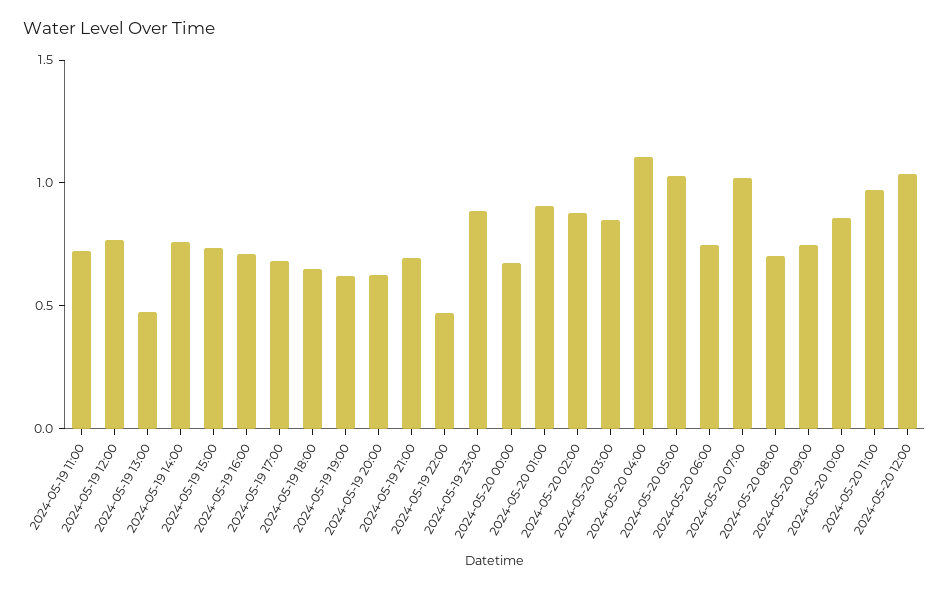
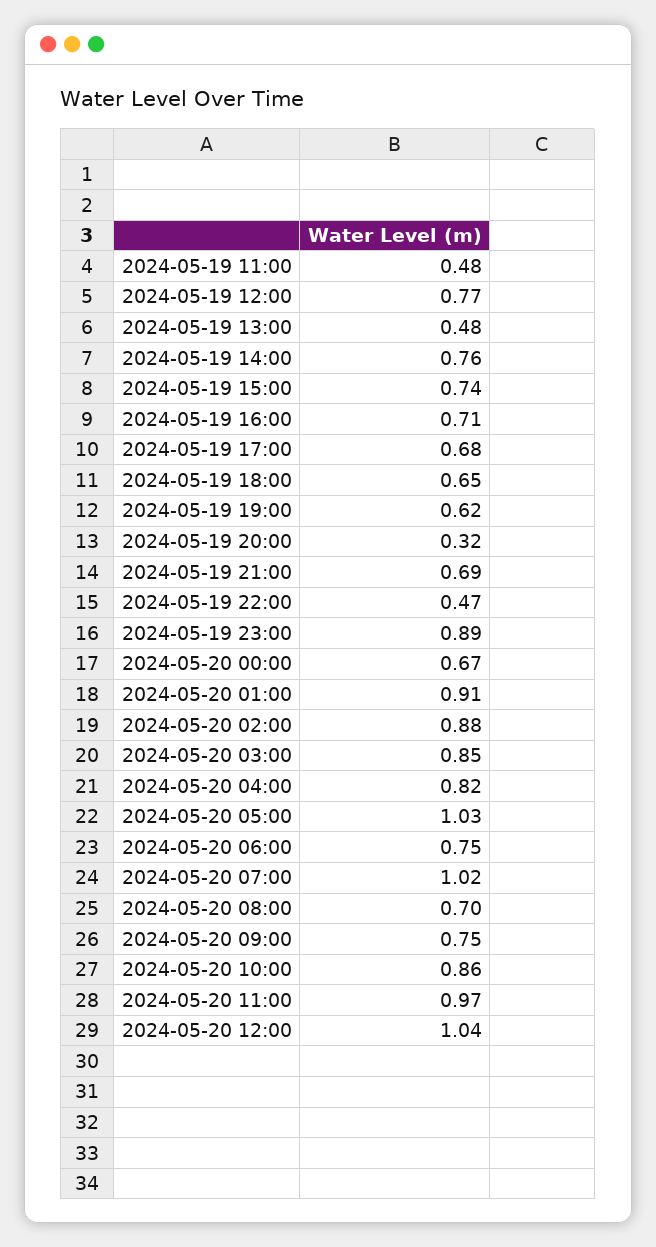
2024-05-19 11:00: 0.7 -> 0.48
2024-05-19 20:00: 0.6 -> 0.32
2024-05-20 04:00: 1.1 -> 0.82

